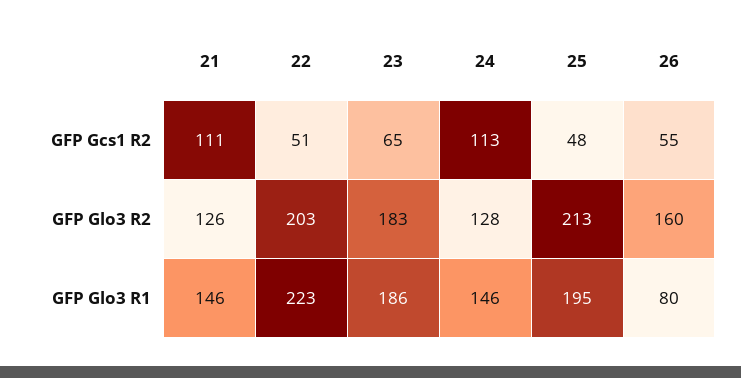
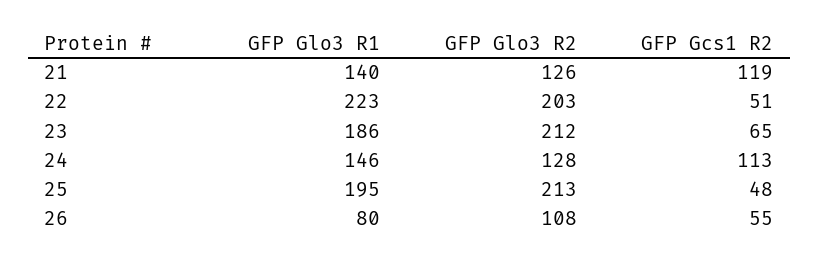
21, GFP Gcs1 R2: 111 -> 119
23, GFP Glo3 R2: 183 -> 212
26, GFP Glo3 R2: 160 -> 108
21, GFP Glo3 R1: 146 -> 140

